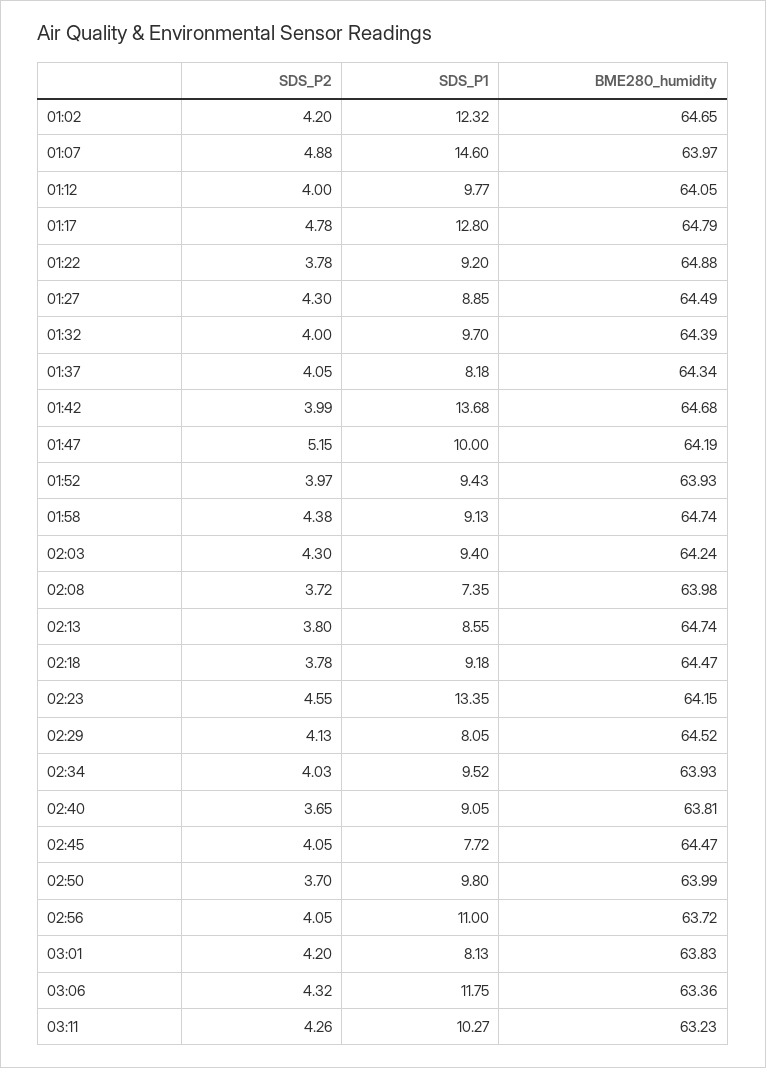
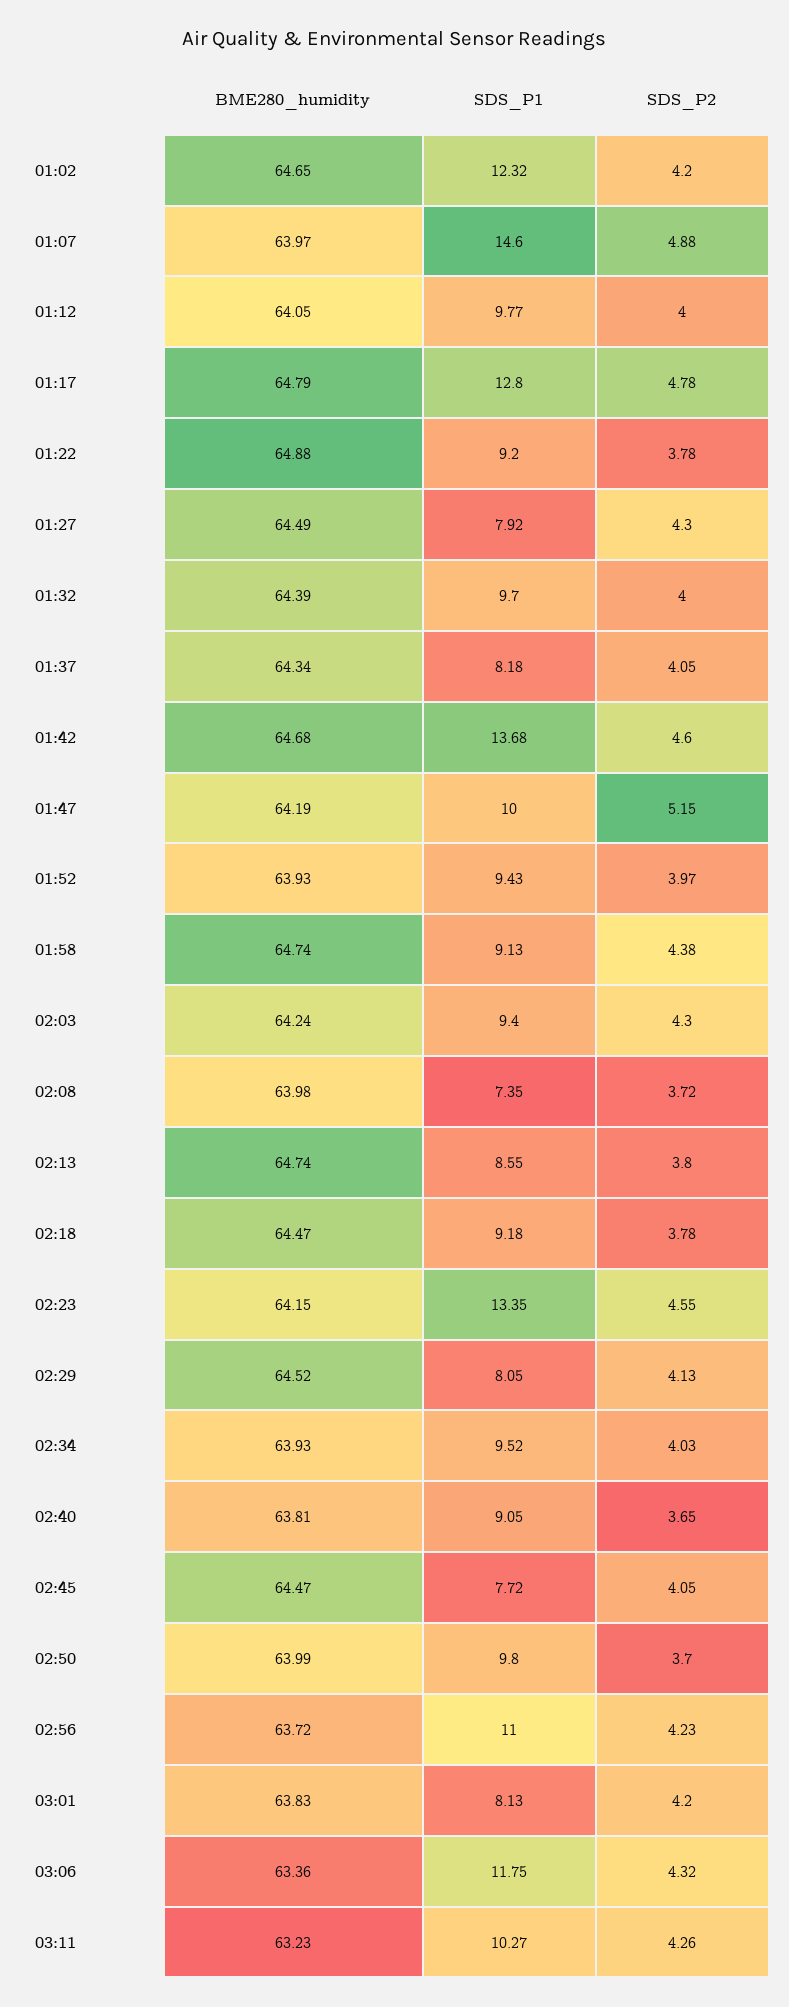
SDS_P1, 01:27: 8.85 -> 7.92
SDS_P2, 01:42: 3.99 -> 4.6
SDS_P2, 02:56: 4.05 -> 4.23

